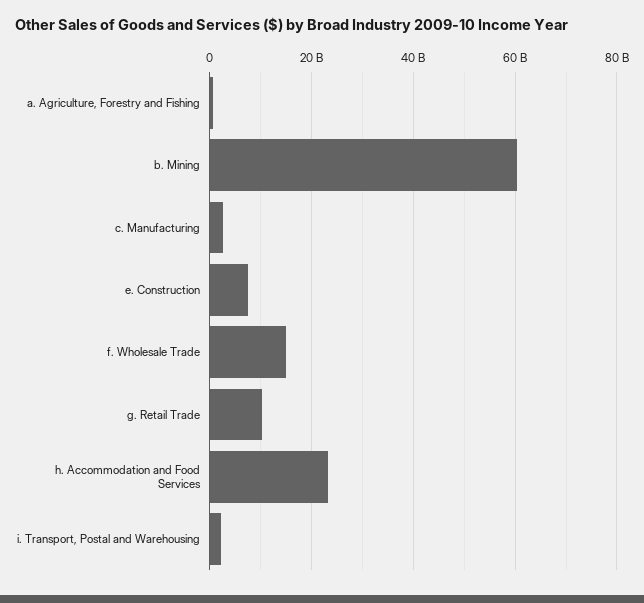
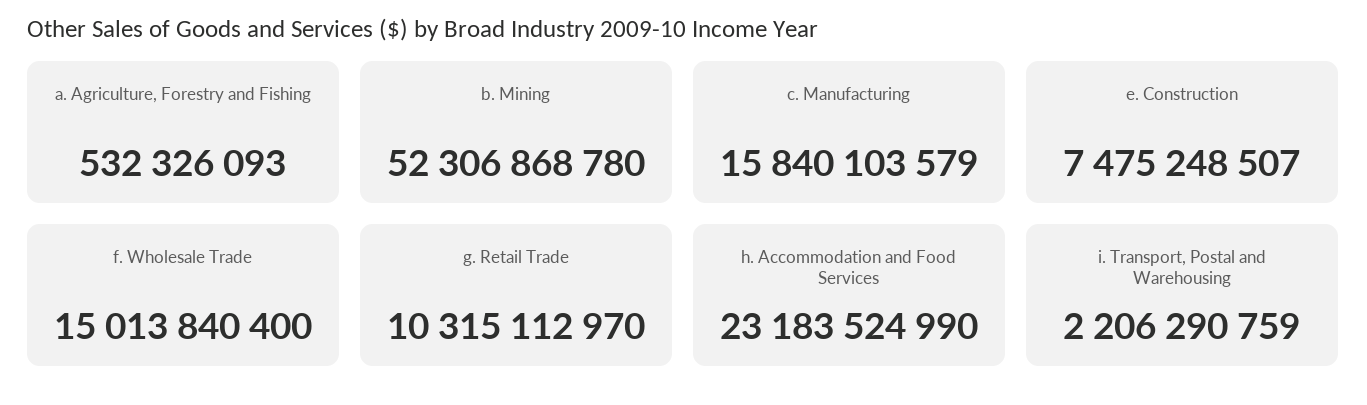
b. Mining: 60000000000 -> 52306868780
c. Manufacturing: 2000000000 -> 15840103579

